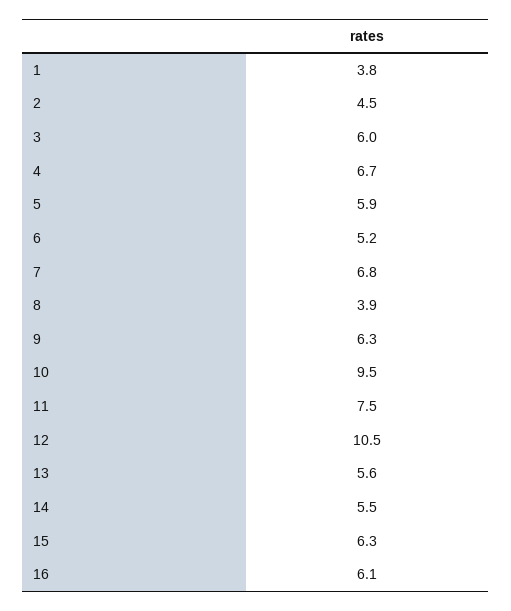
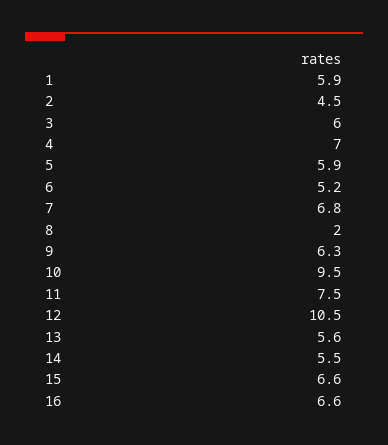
1: 3.8 -> 5.9
4: 6.7 -> 7
8: 3.9 -> 2
15: 6.3 -> 6.6
16: 6.1 -> 6.6

